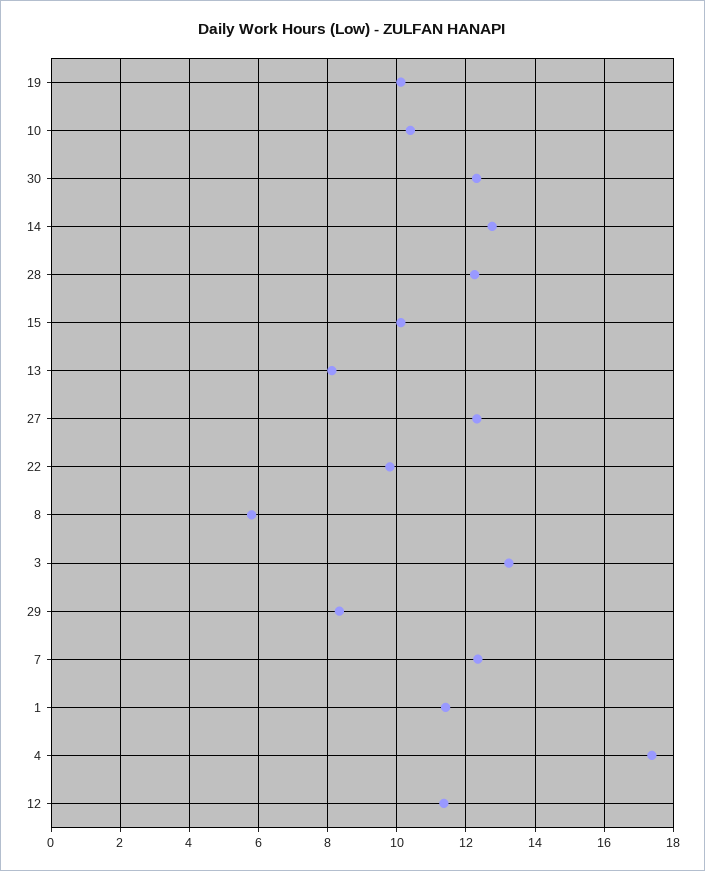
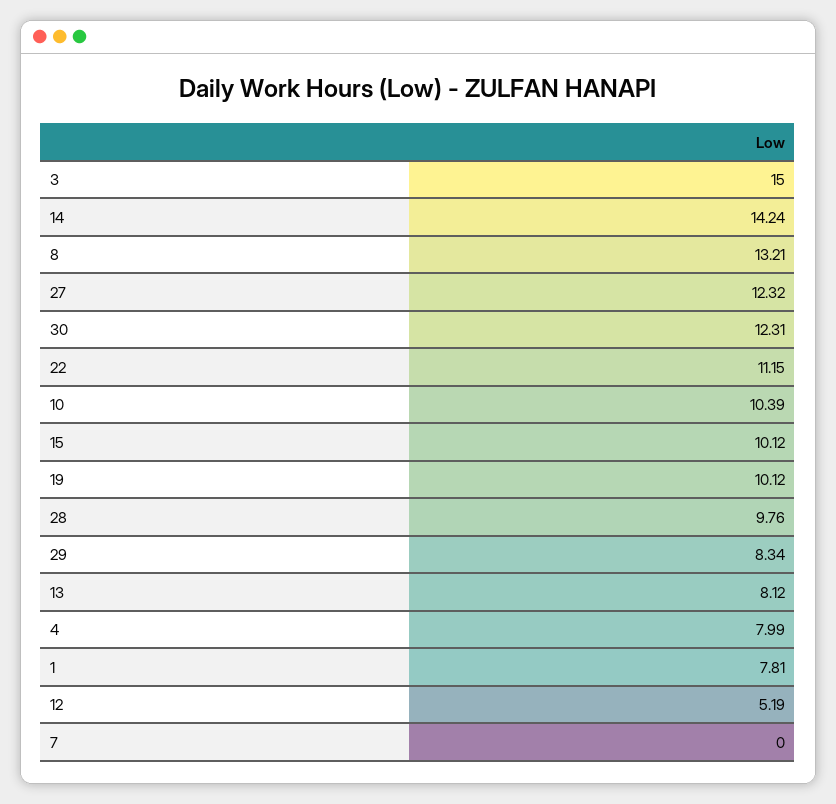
14: 12.8 -> 14.24
28: 12.2 -> 9.76
22: 9.8 -> 11.15
8: 5.8 -> 13.21
3: 13.2 -> 15
7: 12.4 -> 0
1: 11.4 -> 7.81
4: 17.4 -> 7.99
12: 11.4 -> 5.19

